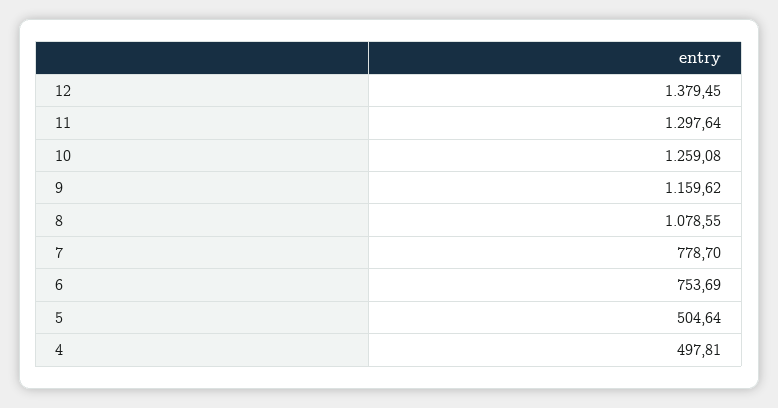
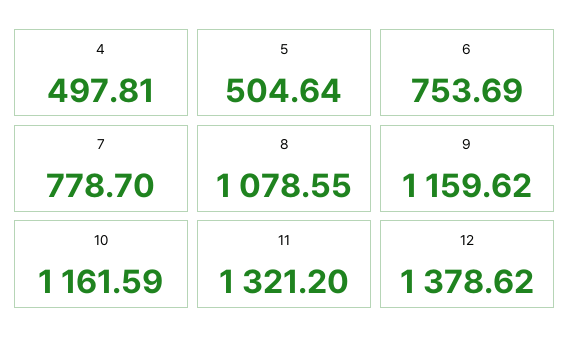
12: 1379.45 -> 1378.62
11: 1297.64 -> 1321.2
10: 1259.08 -> 1161.59

